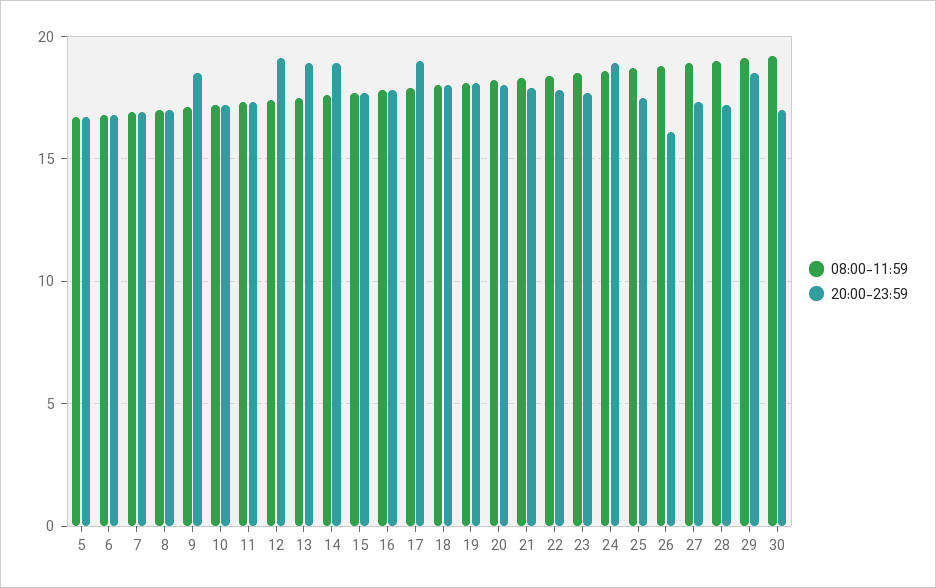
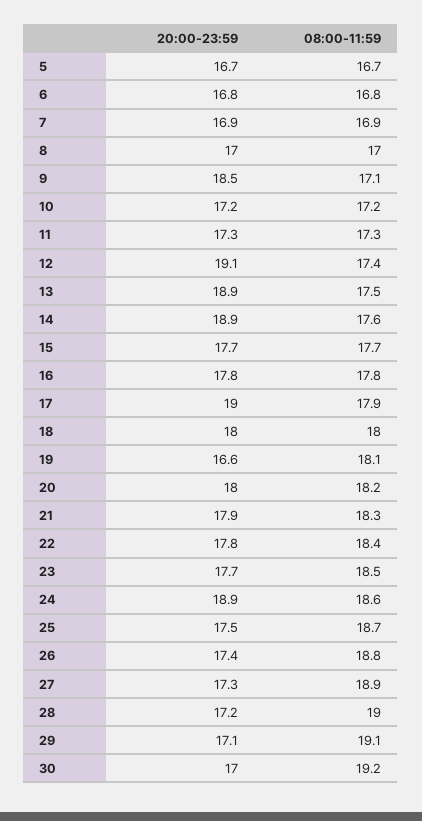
20:00-23:59, 19: 18 -> 16.6
20:00-23:59, 26: 16 -> 17.4
20:00-23:59, 29: 18.5 -> 17.1

